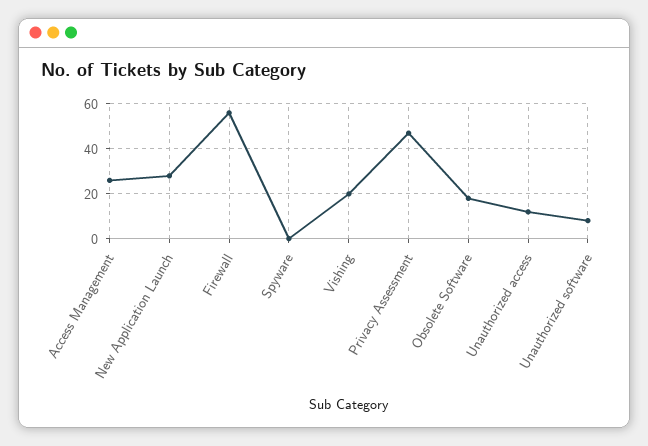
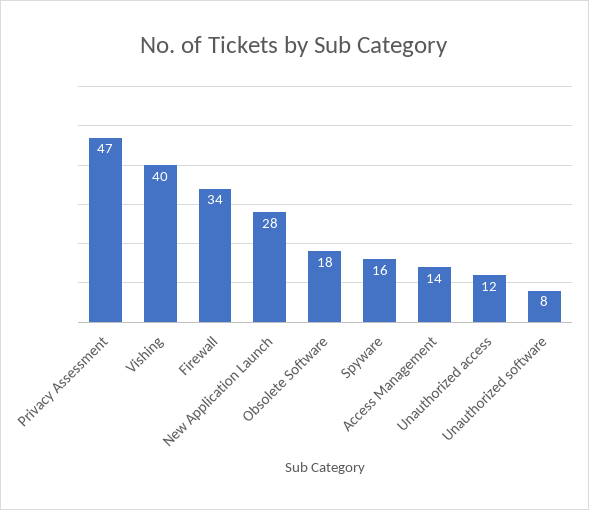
Access Management: 25 -> 14
Firewall: 55 -> 34
Spyware: 0 -> 16
Vishing: 20 -> 40

